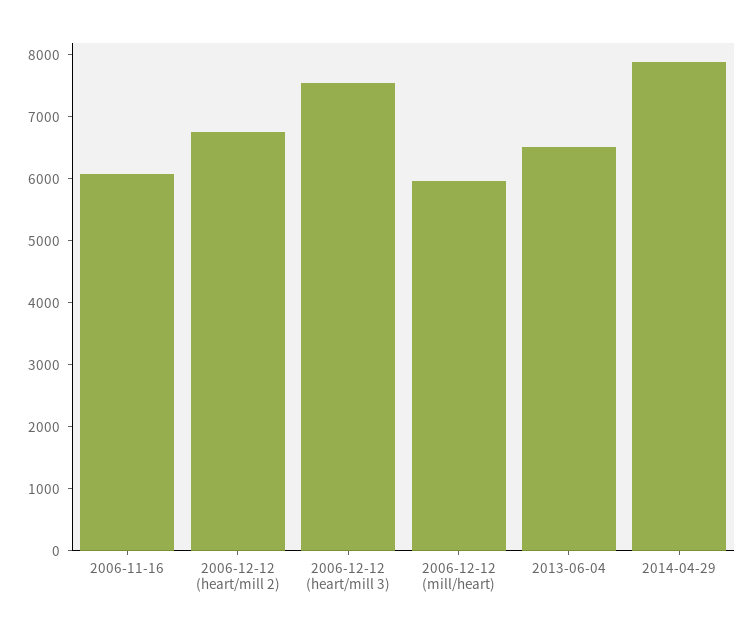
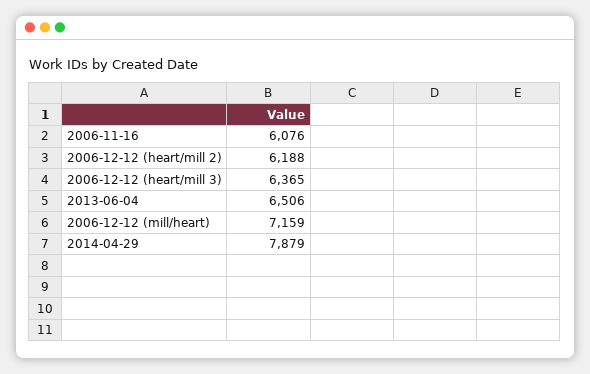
2006-12-12 (heart/mill 2): 6800 -> 6188
2006-12-12 (heart/mill 3): 7600 -> 6365
2006-12-12 (mill/heart): 6000 -> 7159

